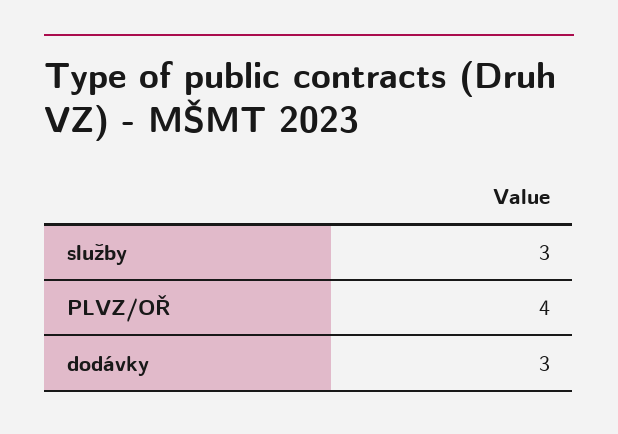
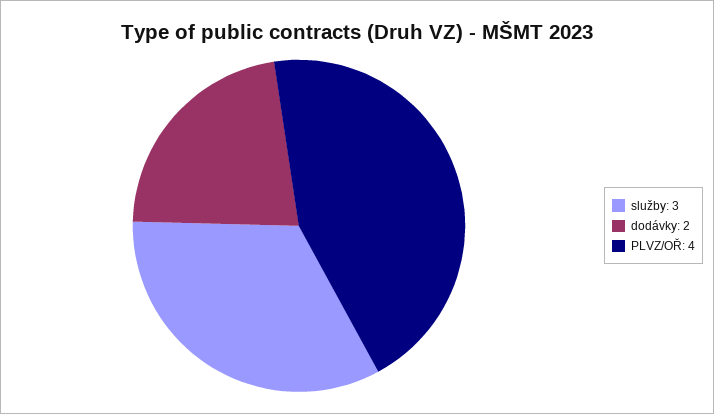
dodávky: 3 -> 2

